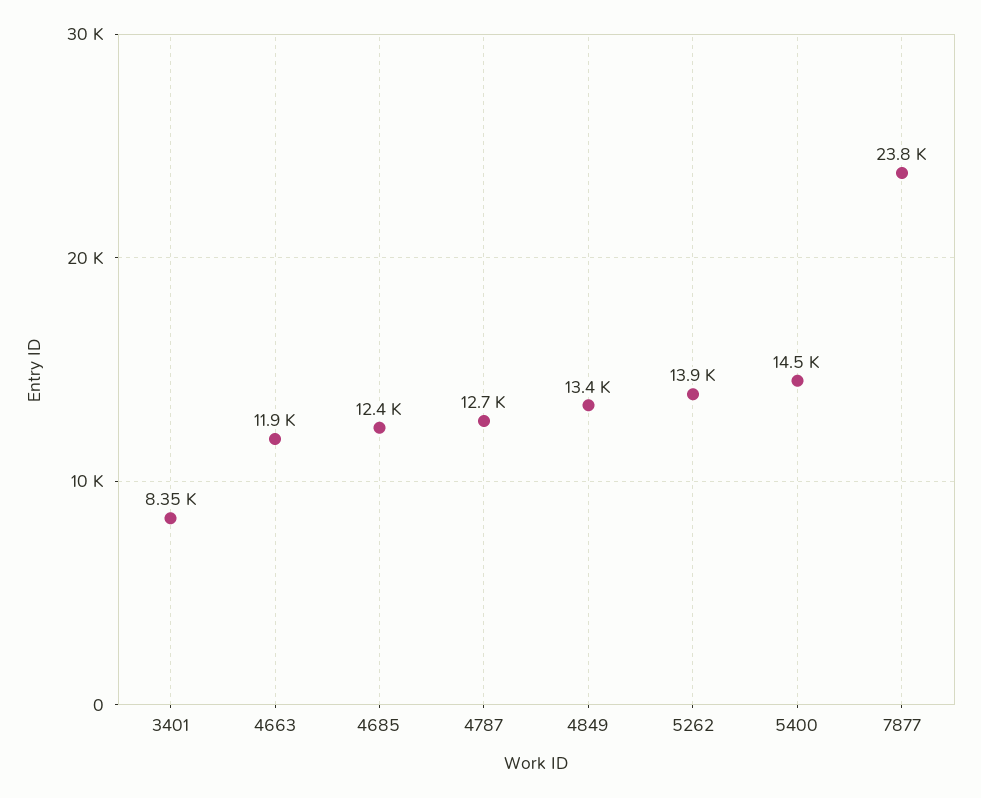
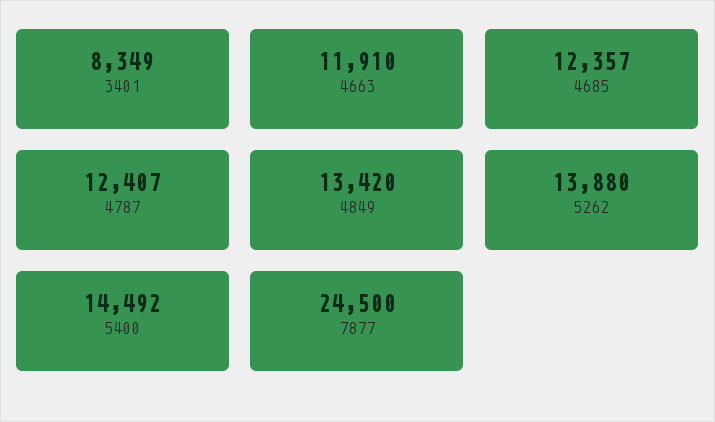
4787: 12700 -> 12407
7877: 23800 -> 24500

